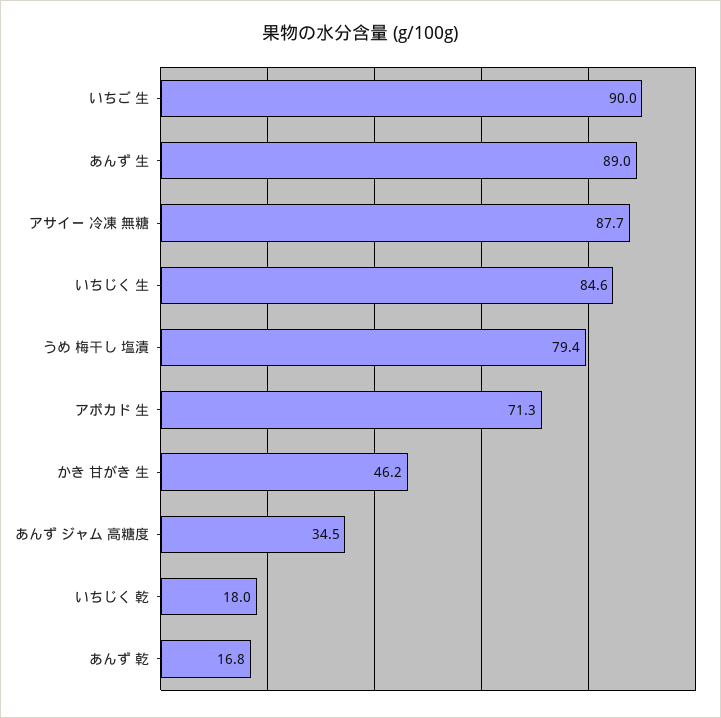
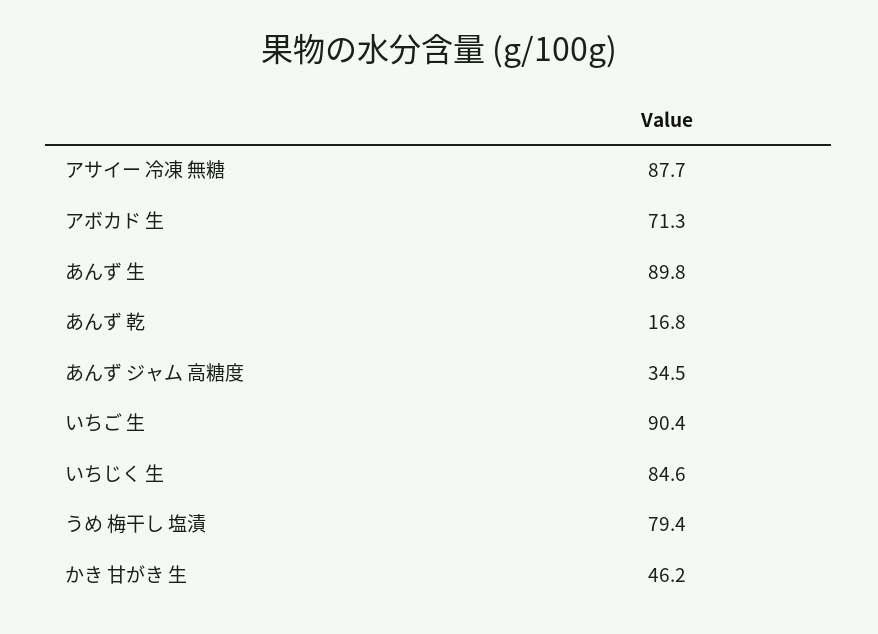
いちご 生: 90 -> 90.4
あんず 生: 89 -> 89.8
いちじく 乾: 18 -> none

